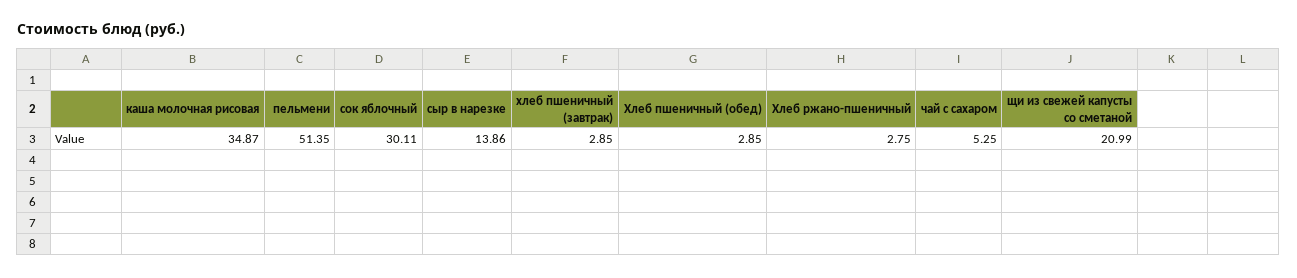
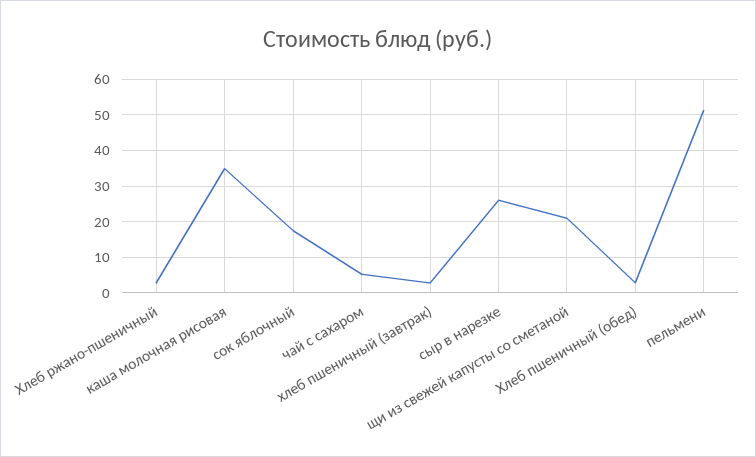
сок яблочный: 30.11 -> 18
сыр в нарезке: 13.86 -> 26

